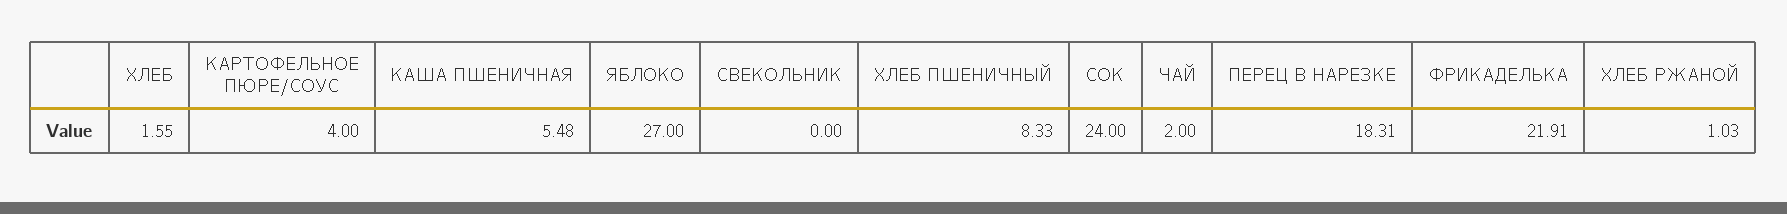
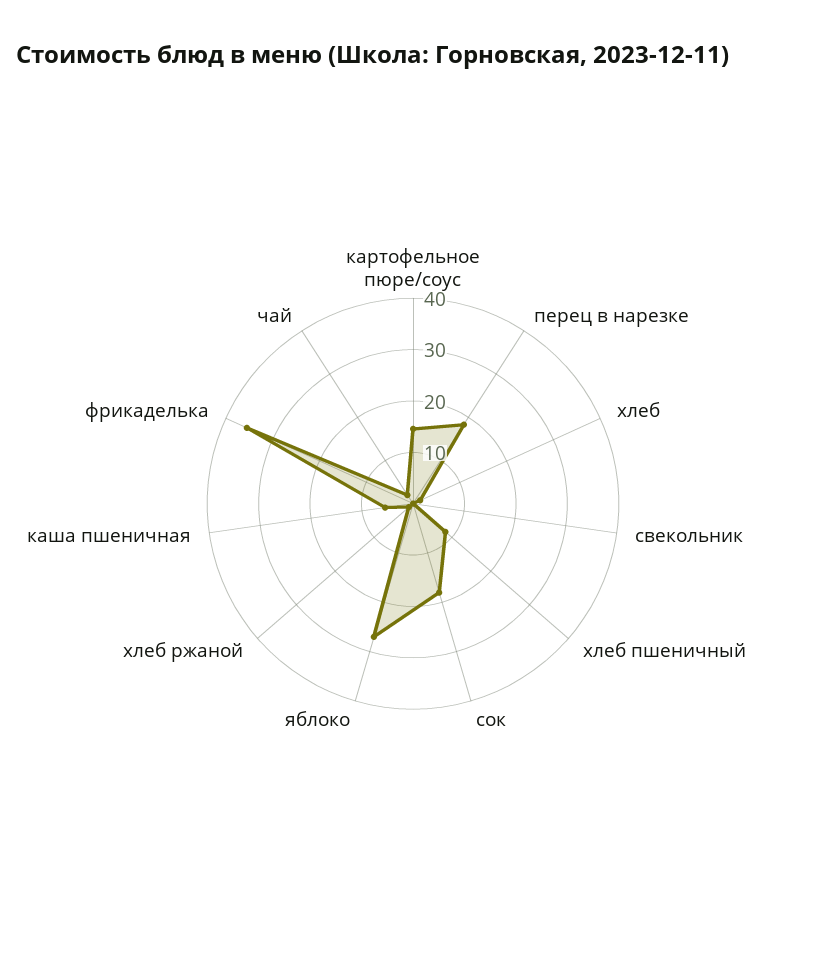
КАРТОФЕЛЬНОЕ ПЮРЕ/СОУС: 4 -> 14
СОК: 24 -> 18
ФРИКАДЕЛЬКА: 21.91 -> 36

